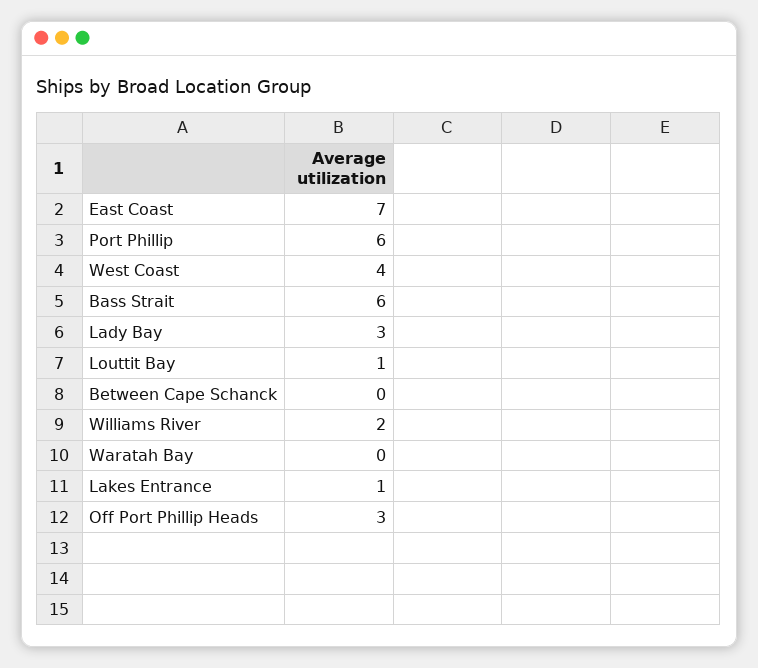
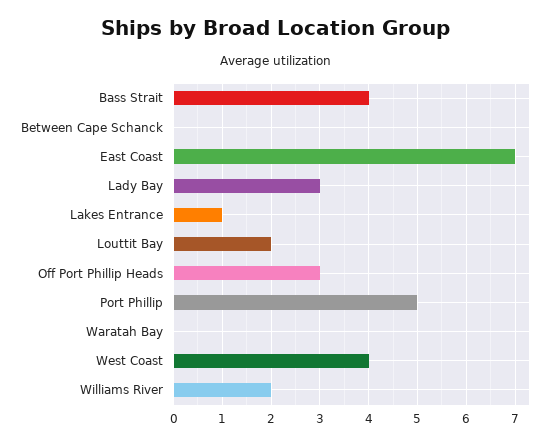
Port Phillip: 6 -> 5
Bass Strait: 6 -> 4
Louttit Bay: 1 -> 2

